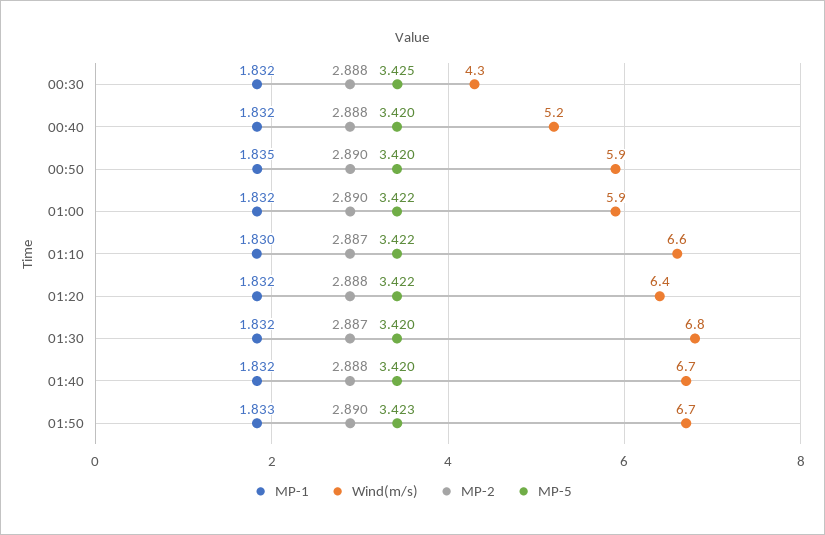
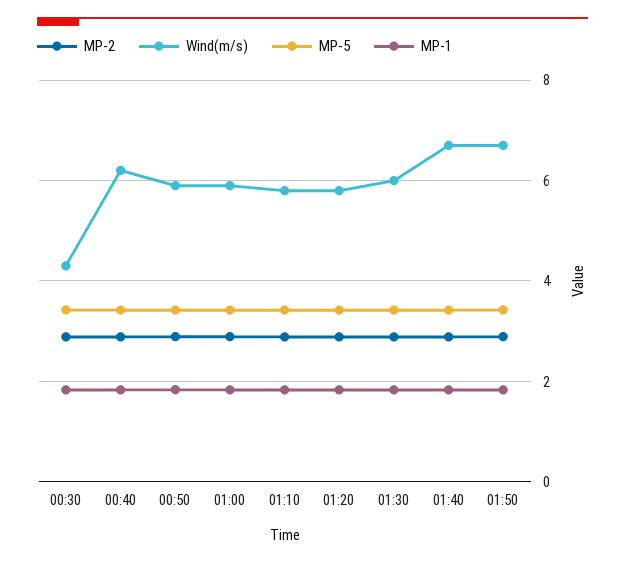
Wind(m/s), 00:40: 5.2 -> 6.2
Wind(m/s), 01:10: 6.6 -> 5.8
Wind(m/s), 01:20: 6.4 -> 5.8
Wind(m/s), 01:30: 6.8 -> 6

